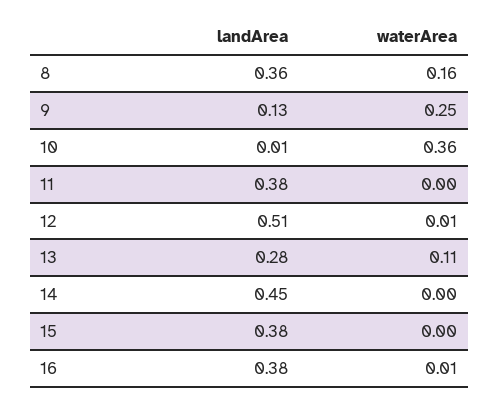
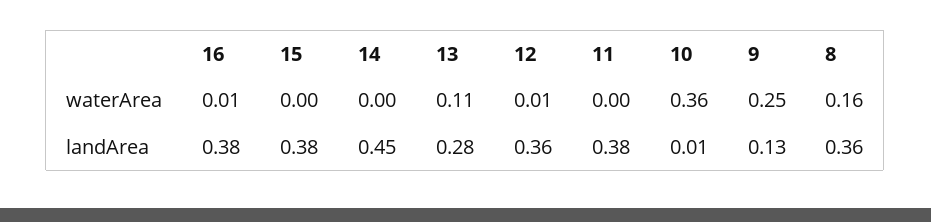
landArea, 12: 0.51 -> 0.36

